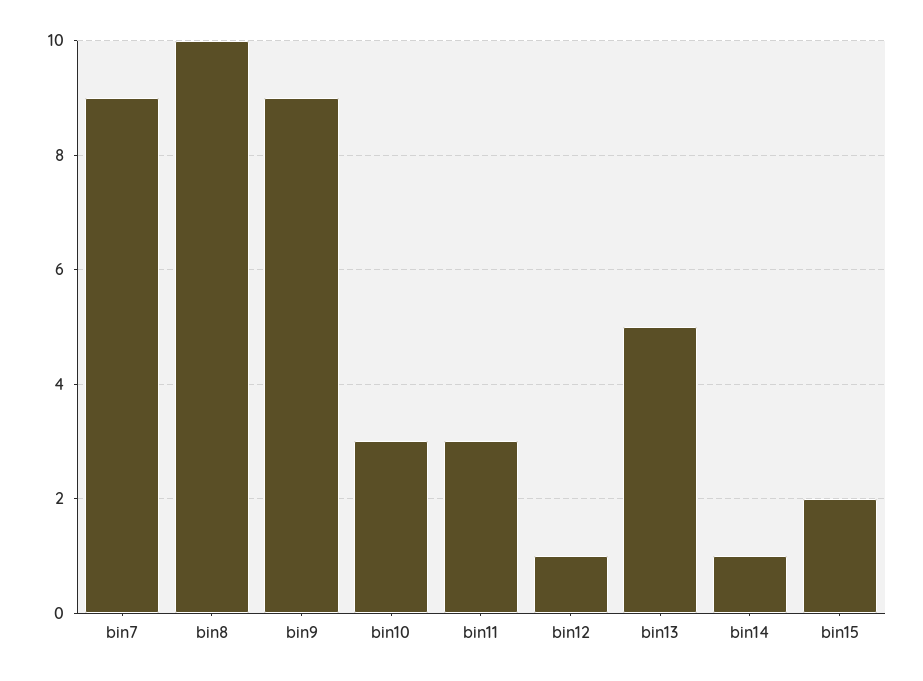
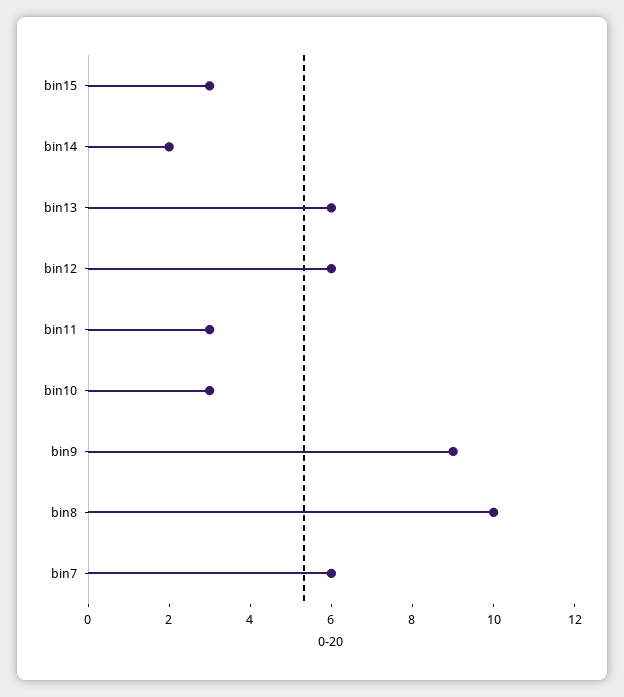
bin7: 9 -> 6
bin12: 1 -> 6
bin13: 5 -> 6
bin14: 1 -> 2
bin15: 2 -> 3

